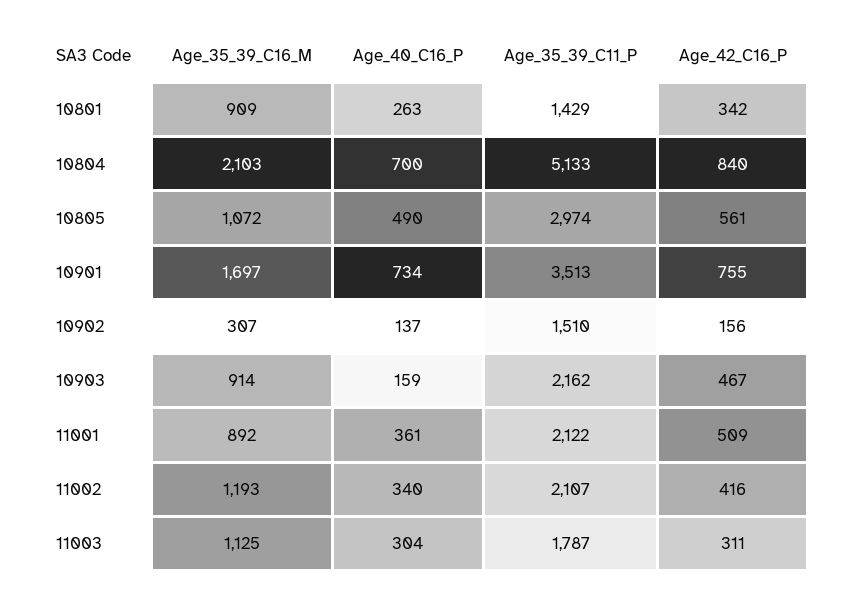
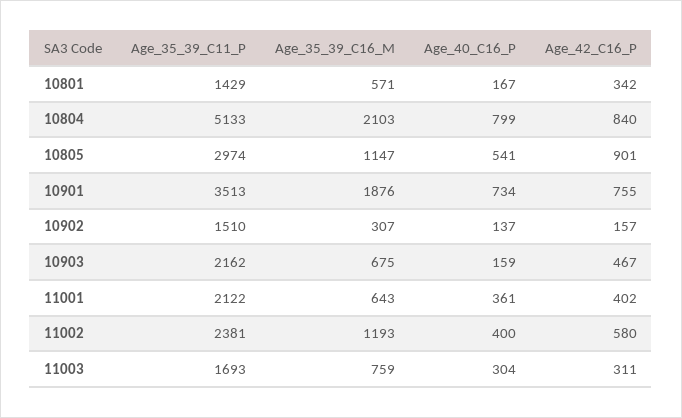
Age_35_39_C16_M, 10801: 909 -> 571
Age_40_C16_P, 10801: 263 -> 167
Age_40_C16_P, 10804: 700 -> 799
Age_35_39_C16_M, 10805: 1072 -> 1147
Age_40_C16_P, 10805: 490 -> 541
Age_42_C16_P, 10805: 561 -> 901
Age_35_39_C16_M, 10901: 1697 -> 1876
Age_42_C16_P, 10902: 156 -> 157
Age_35_39_C16_M, 10903: 914 -> 675
Age_35_39_C16_M, 11001: 892 -> 643
Age_42_C16_P, 11001: 509 -> 402
Age_40_C16_P, 11002: 340 -> 400
Age_35_39_C11_P, 11002: 2107 -> 2381
Age_42_C16_P, 11002: 416 -> 580
Age_35_39_C16_M, 11003: 1125 -> 759
Age_35_39_C11_P, 11003: 1787 -> 1693

